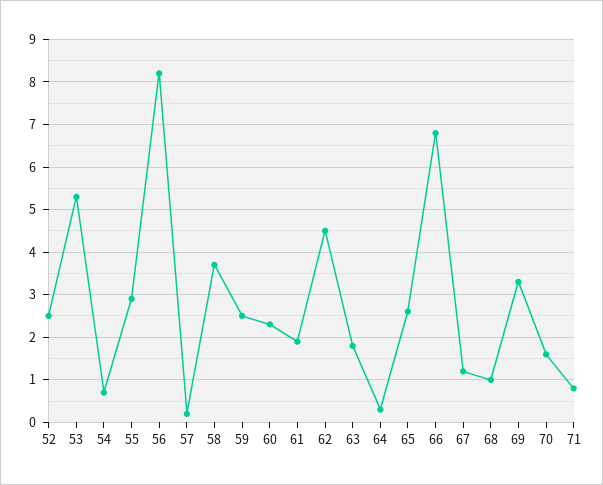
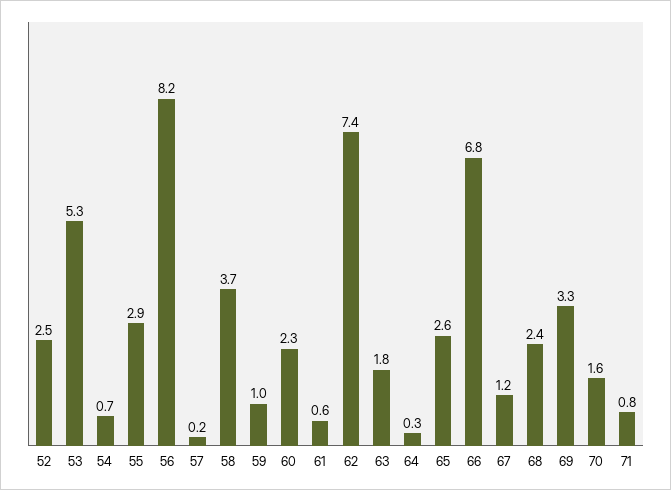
59: 2.5 -> 1
61: 2 -> 0.6
62: 4.5 -> 7.4
68: 1 -> 2.4

